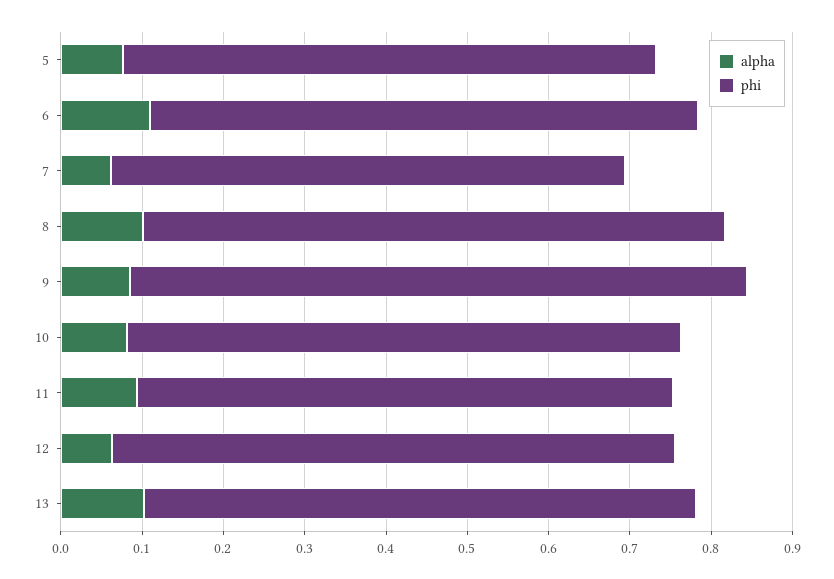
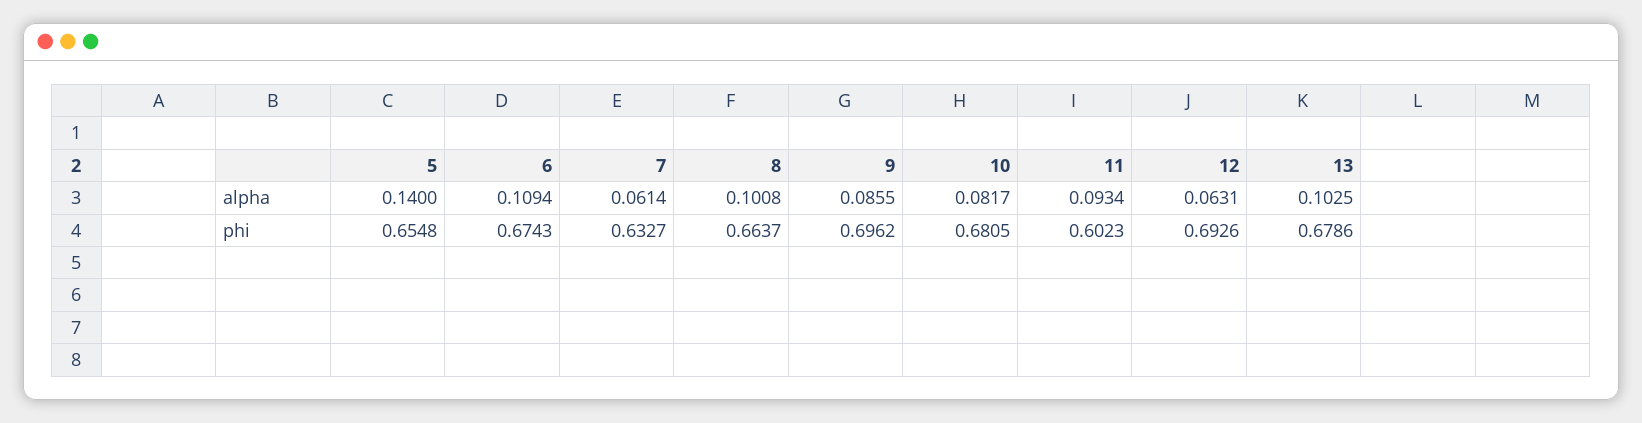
alpha, 5: 0.08 -> 0.14
phi, 8: 0.72 -> 0.6637
phi, 9: 0.76 -> 0.6962
phi, 11: 0.66 -> 0.6023

